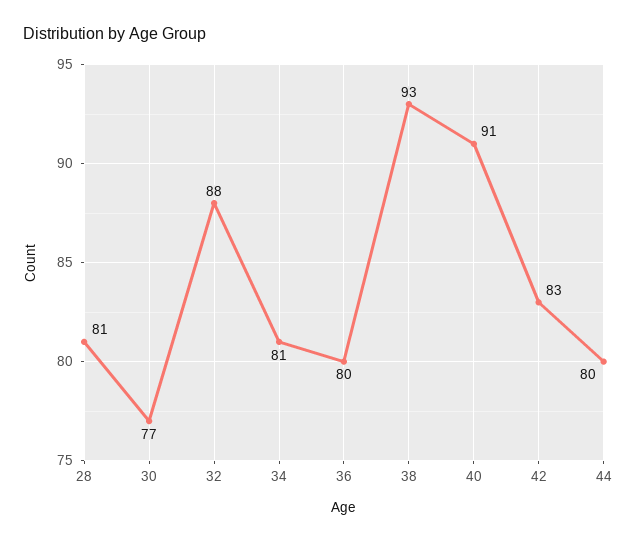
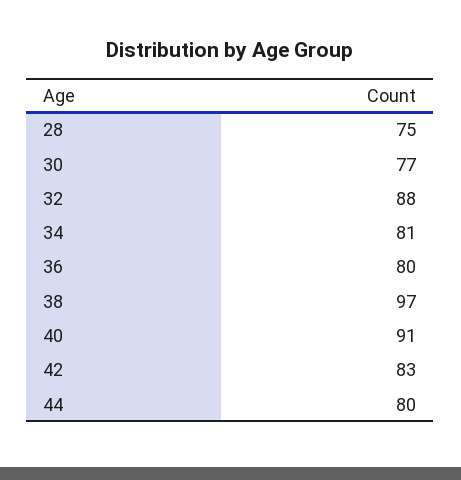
28: 81 -> 75
38: 93 -> 97

